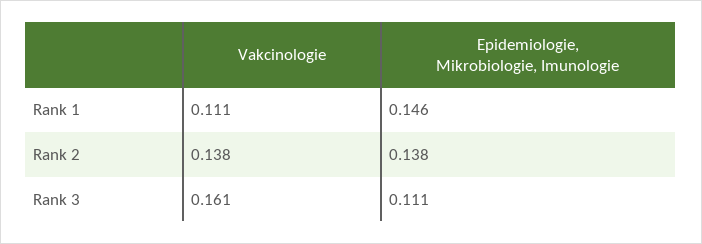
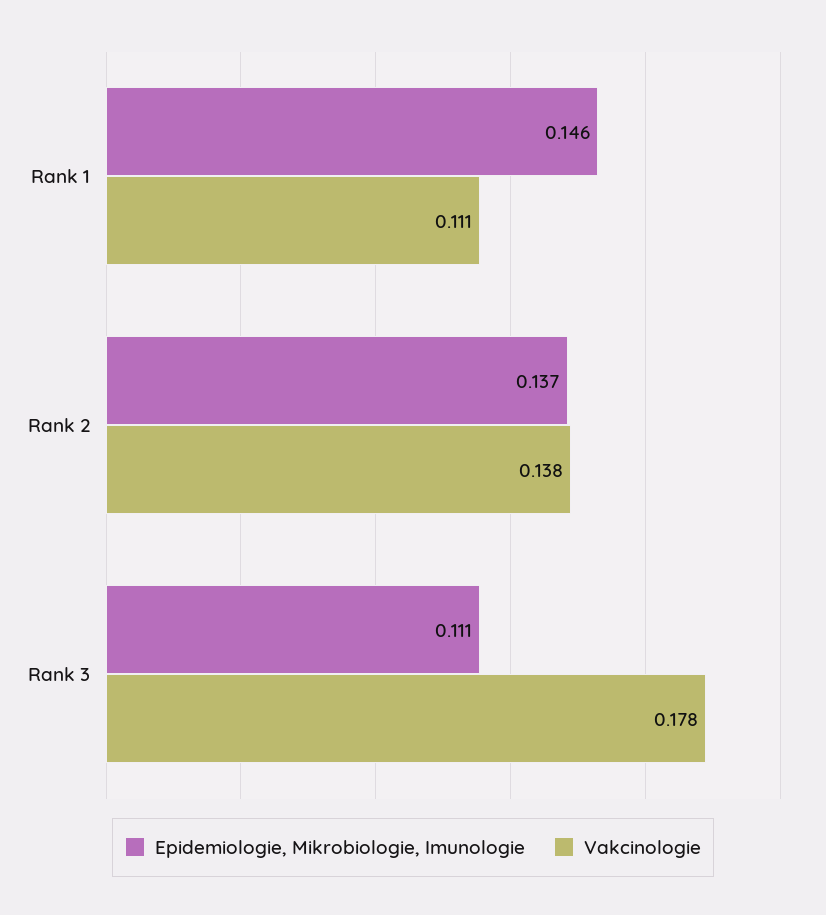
Epidemiologie, Mikrobiologie, Imunologie, Rank 2: 0.138 -> 0.137
Vakcinologie, Rank 3: 0.161 -> 0.178

